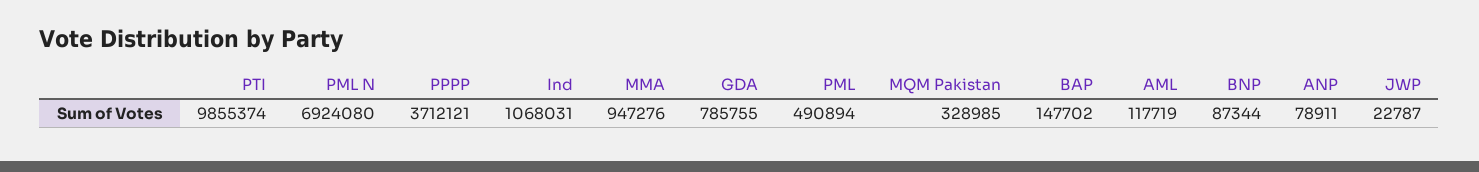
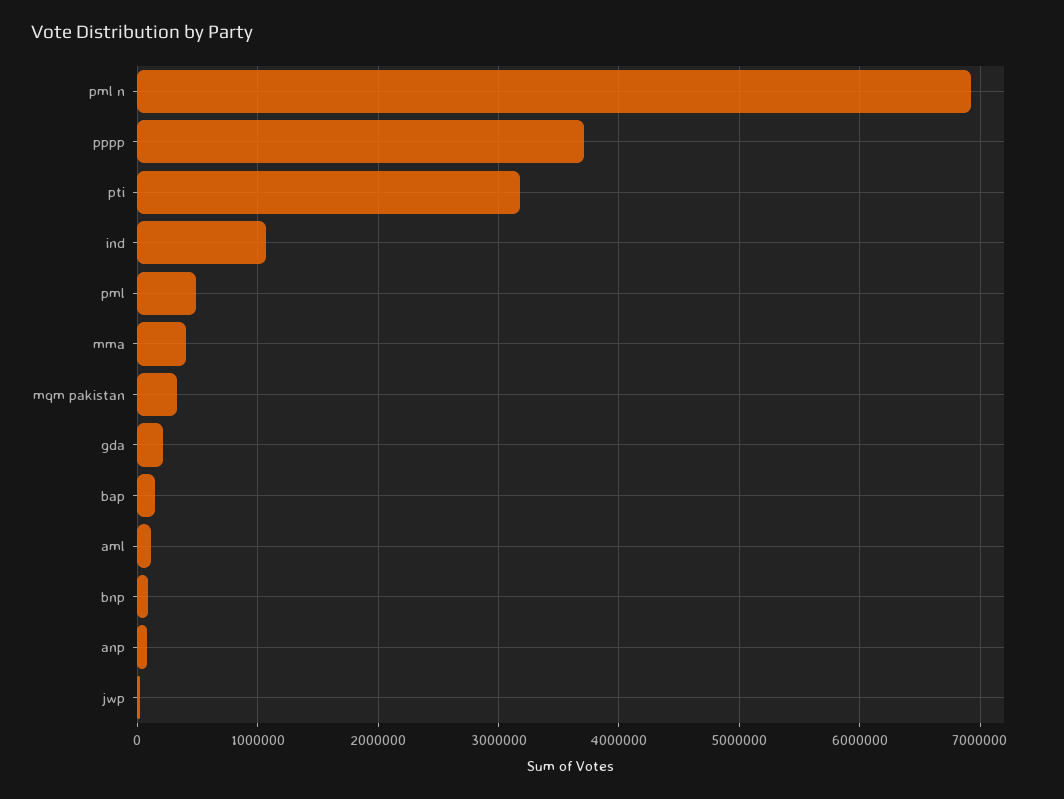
PTI: 9855374 -> 3200000
MMA: 947276 -> 400000
GDA: 785755 -> 200000

